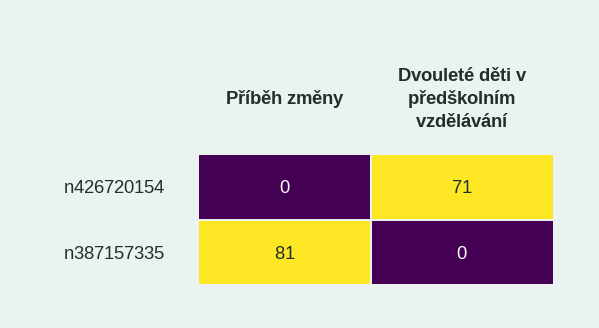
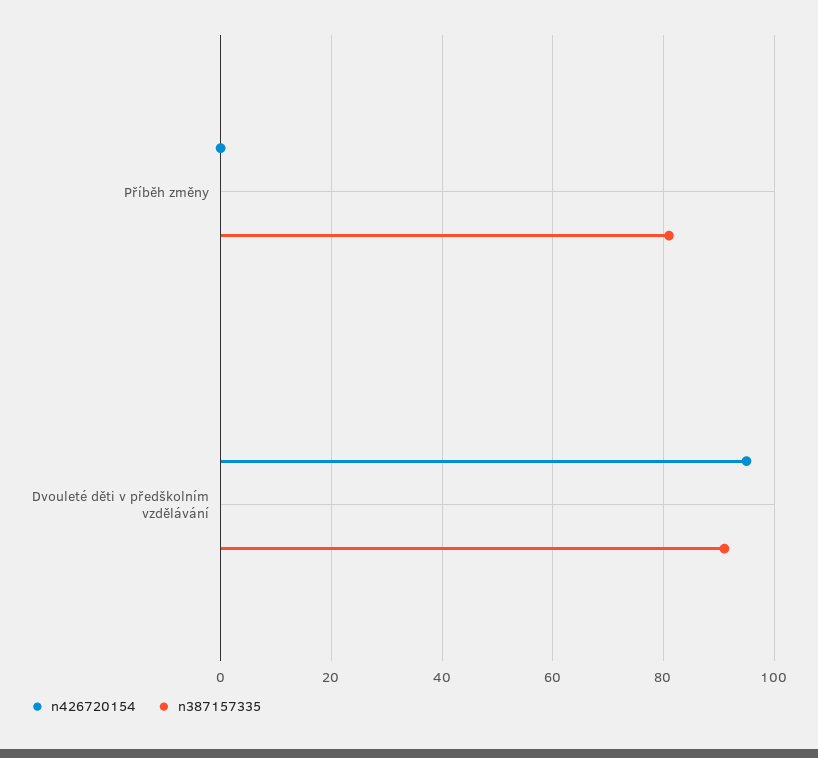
n426720154, Dvouleté děti v předškolním vzdělávání: 71 -> 95
n387157335, Dvouleté děti v předškolním vzdělávání: 0 -> 90

